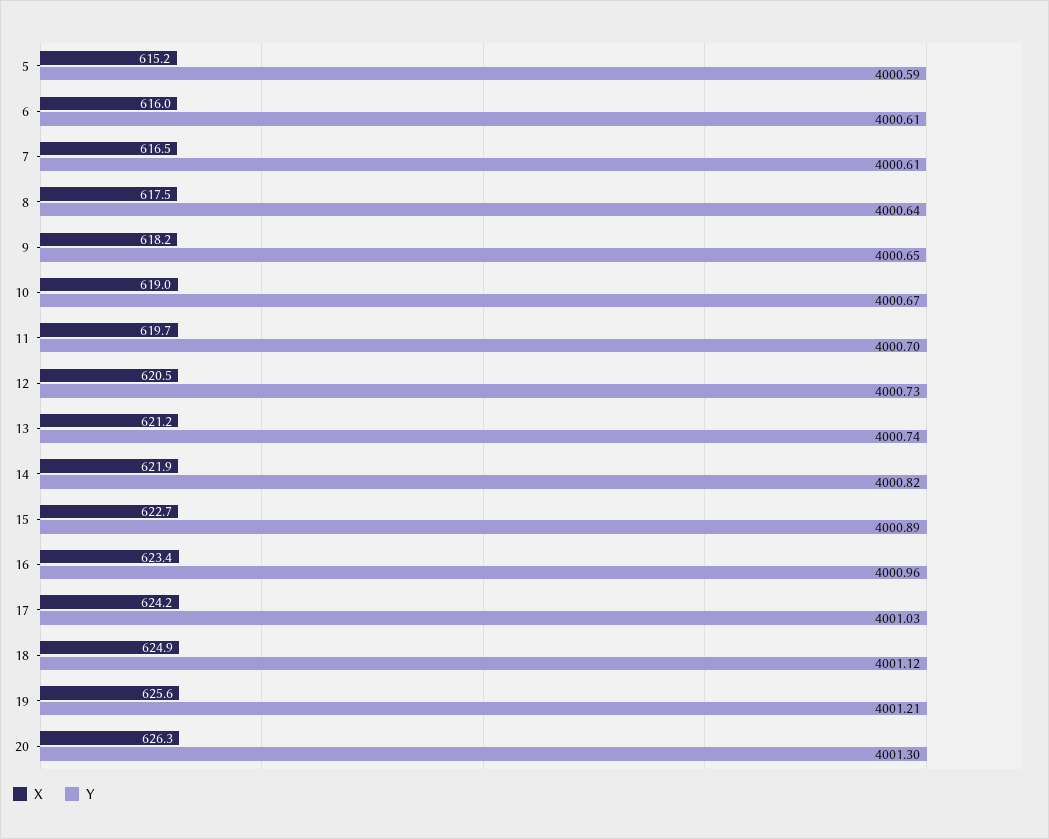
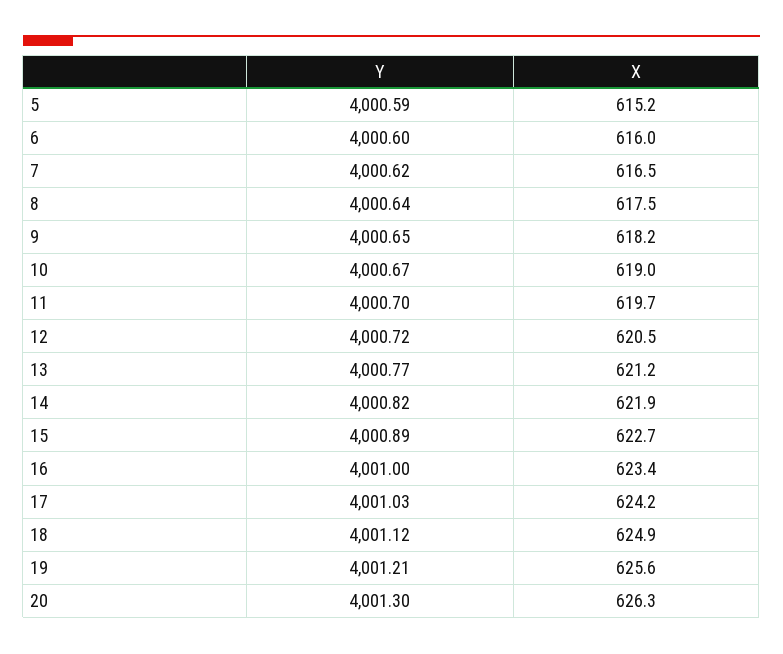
Y, 6: 4000.61 -> 4000.6
Y, 7: 4000.61 -> 4000.62
Y, 12: 4000.73 -> 4000.72
Y, 13: 4000.74 -> 4000.77
Y, 16: 4000.96 -> 4001

